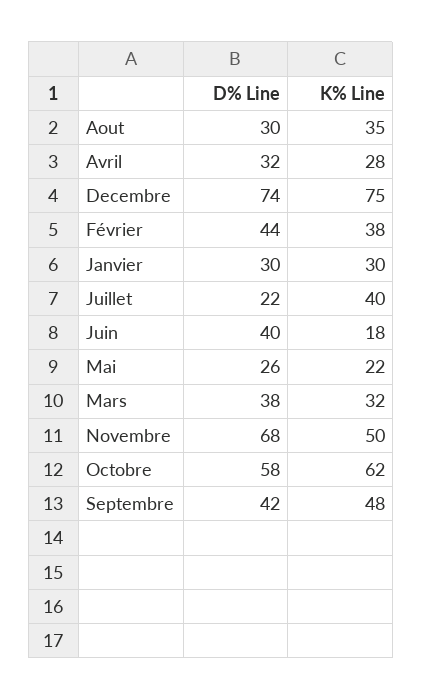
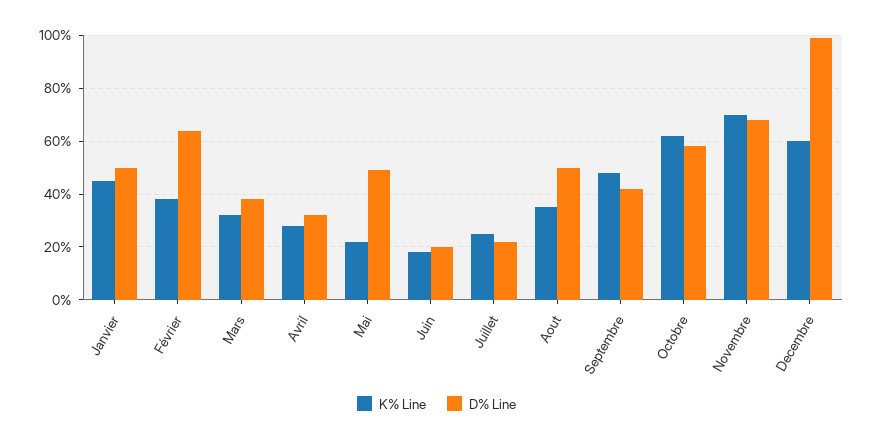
D% Line, Aout: 30 -> 50
D% Line, Decembre: 74 -> 100
K% Line, Decembre: 75 -> 60
D% Line, Février: 44 -> 65
D% Line, Janvier: 30 -> 50
K% Line, Janvier: 30 -> 45
K% Line, Juillet: 40 -> 25
D% Line, Juin: 40 -> 20
D% Line, Mai: 26 -> 50
K% Line, Novembre: 50 -> 70

